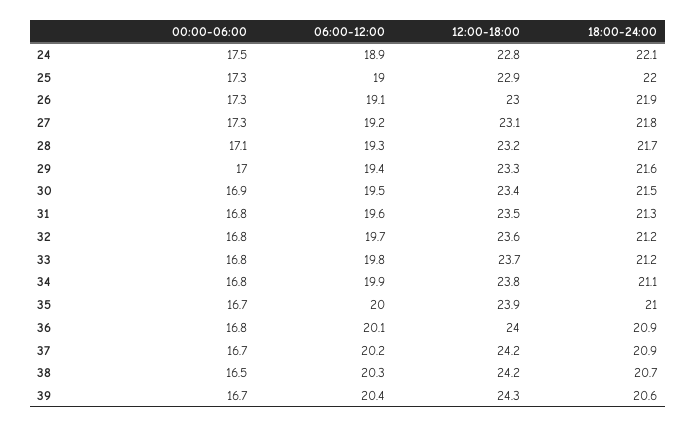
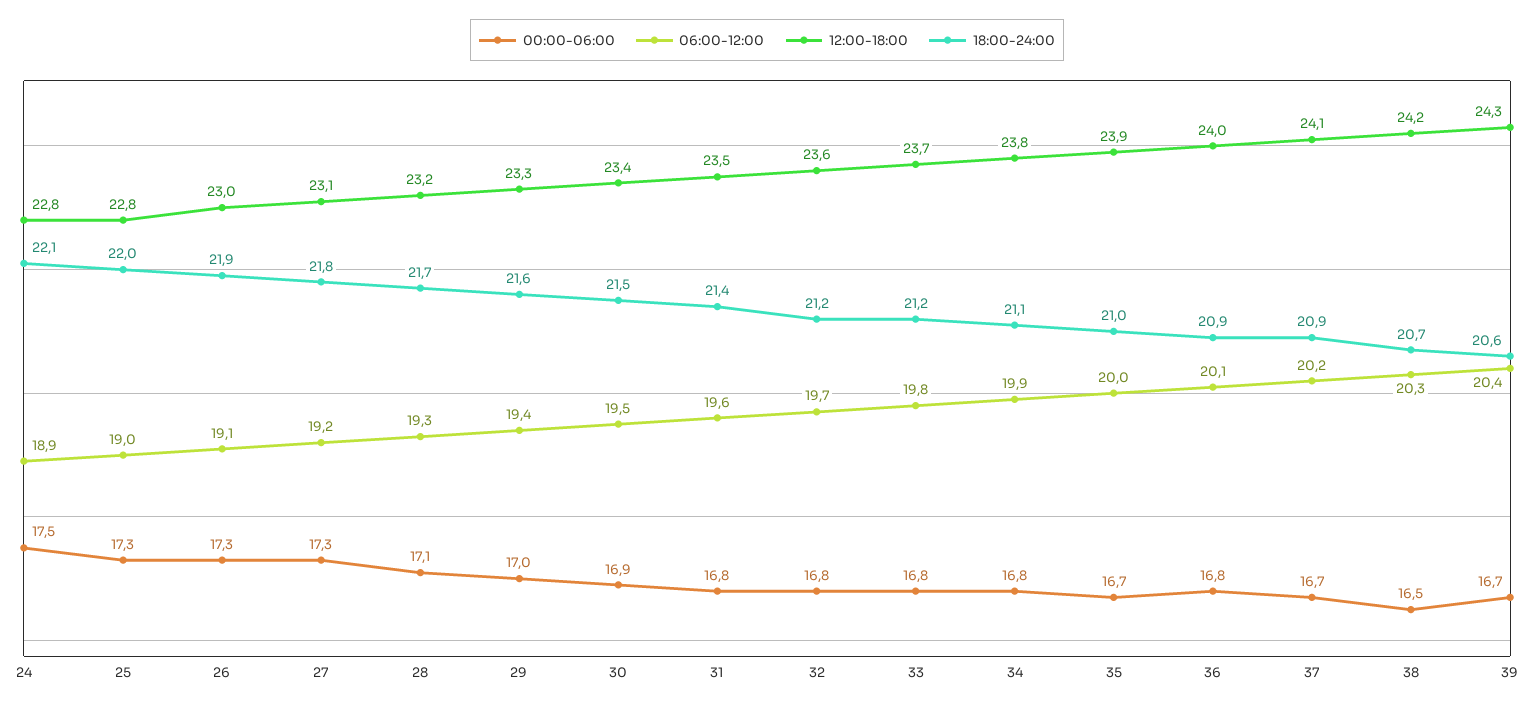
12:00-18:00, 25: 22.9 -> 22.8
18:00-24:00, 31: 21.3 -> 21.4
12:00-18:00, 37: 24.2 -> 24.1

